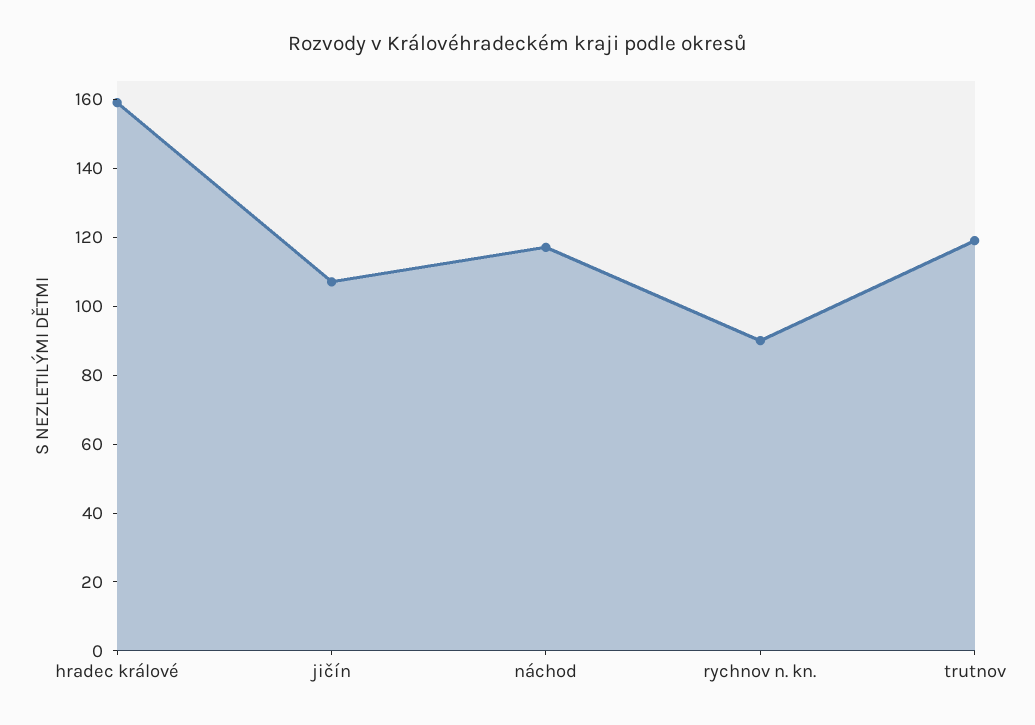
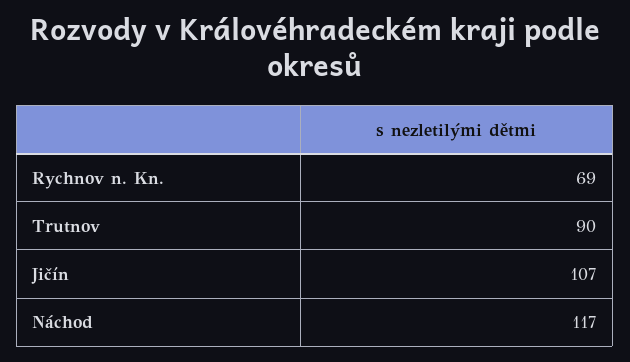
hradec králové: 160 -> none
rychnov n. kn.: 90 -> 69
trutnov: 120 -> 90

